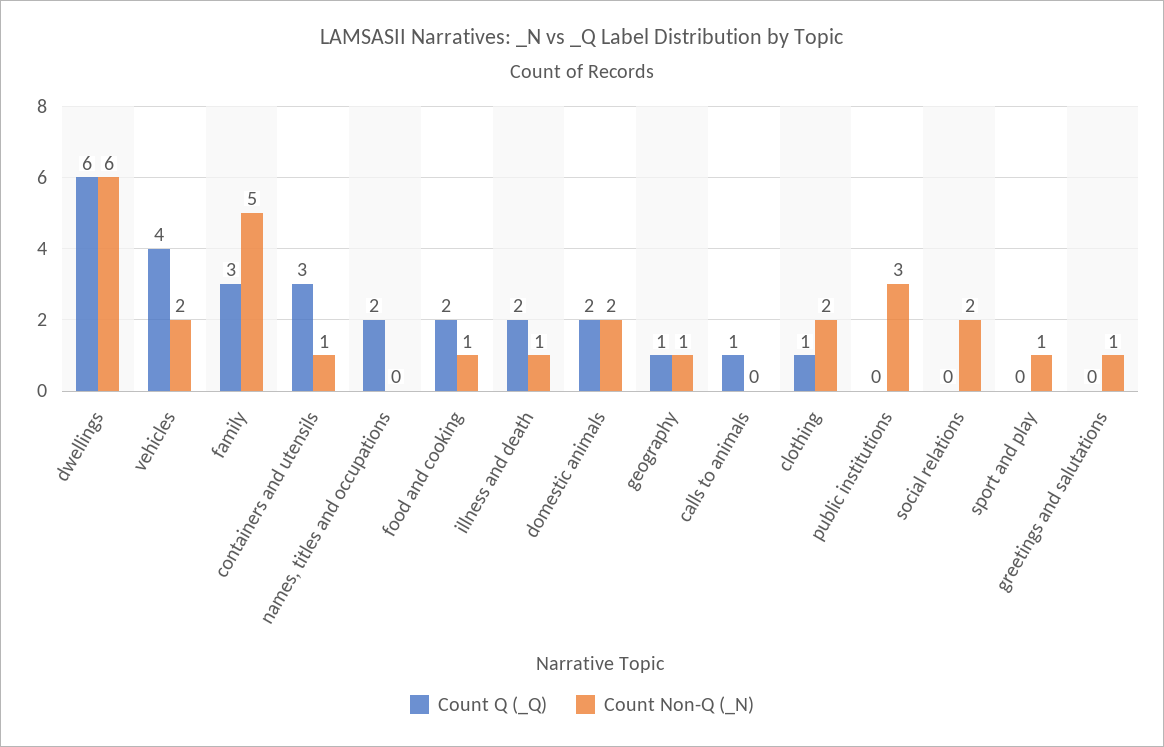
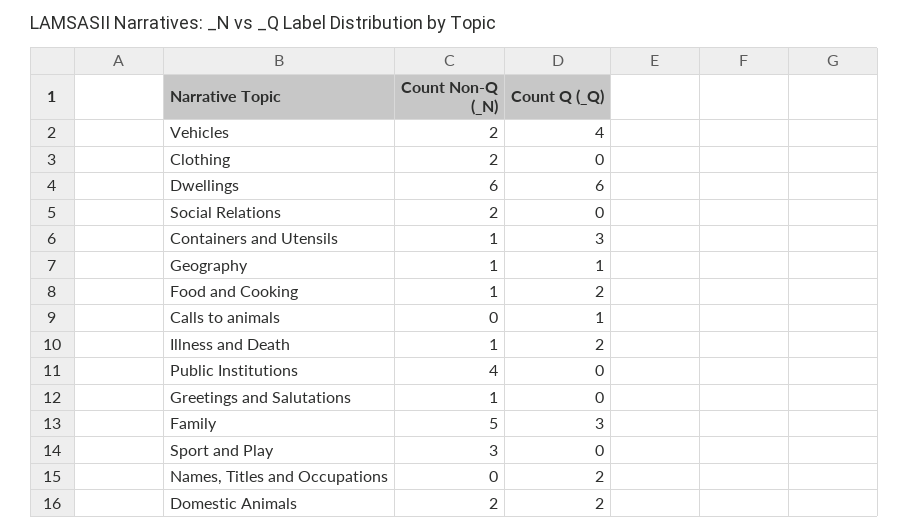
Count Q (_Q), clothing: 1 -> 0
Count Non-Q (_N), public institutions: 3 -> 4
Count Non-Q (_N), sport and play: 1 -> 3

